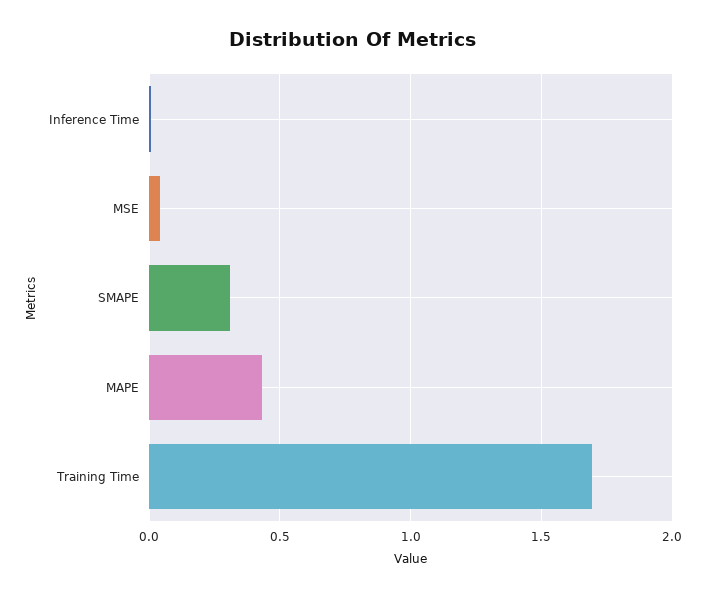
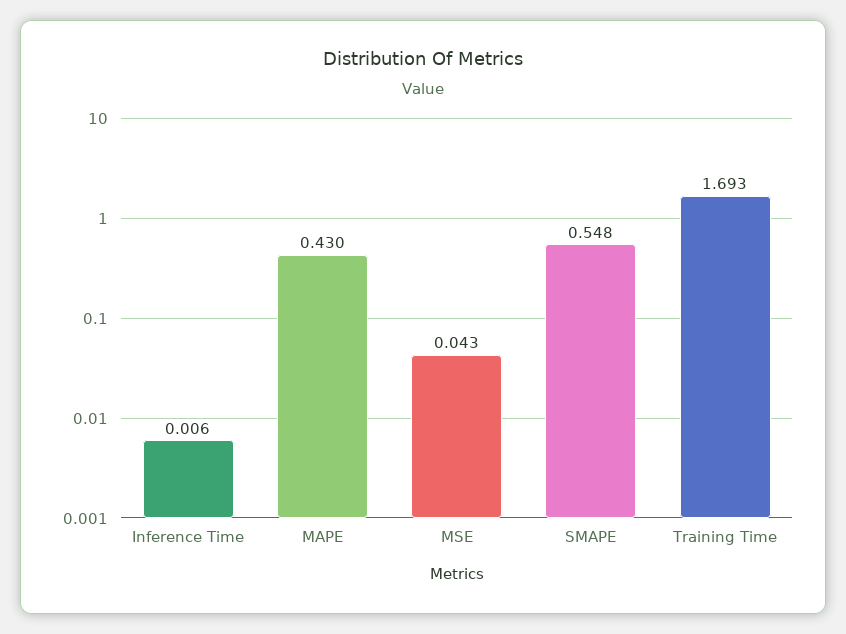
SMAPE: 0.3 -> 0.548

